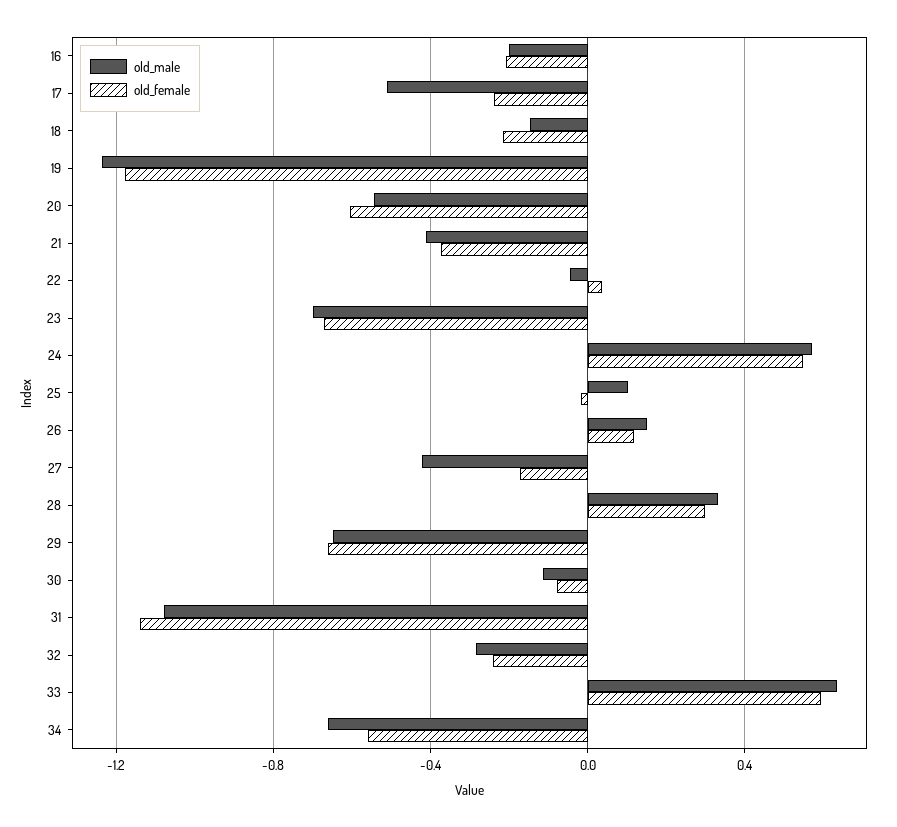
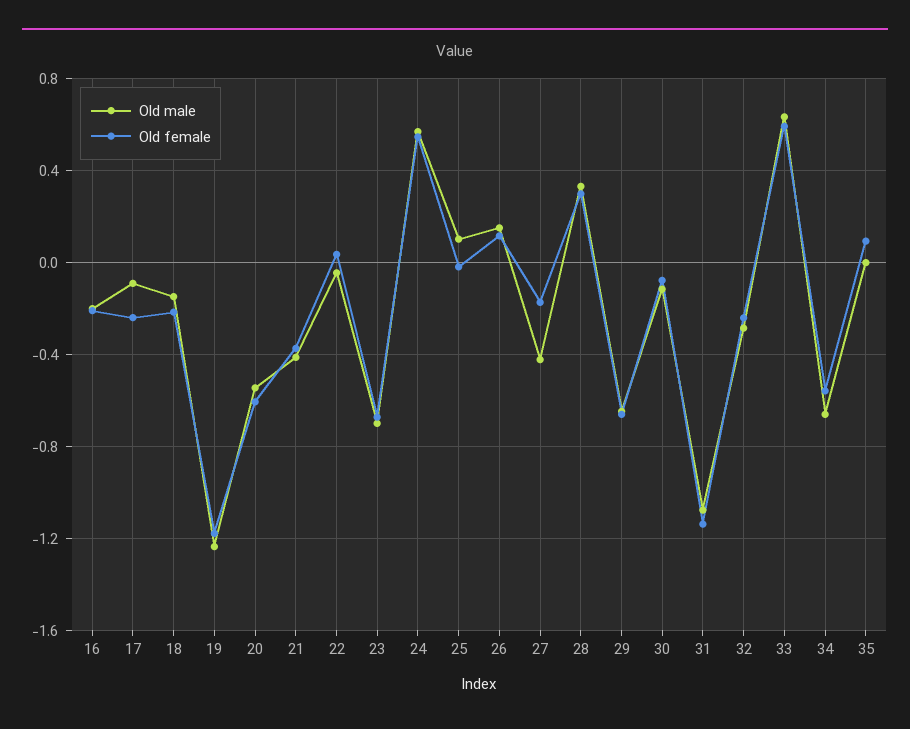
old_male, 17: -0.5 -> -0.1
old_male, 35: none -> 0
old_female, 35: none -> 0.1

